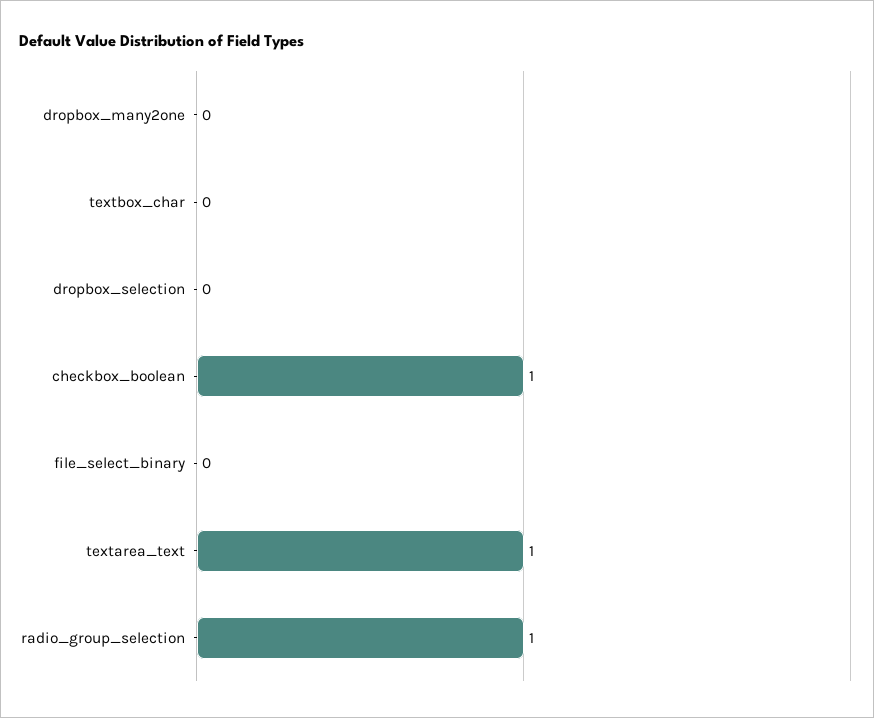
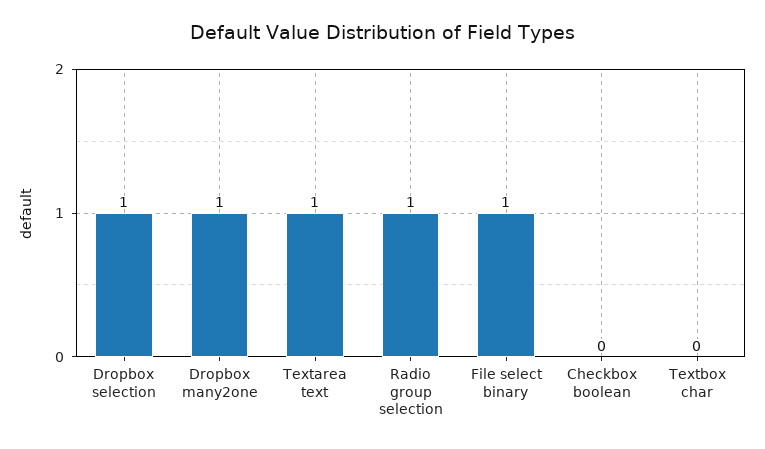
dropbox_many2one: 0 -> 1
dropbox_selection: 0 -> 1
checkbox_boolean: 1 -> 0
file_select_binary: 0 -> 1

